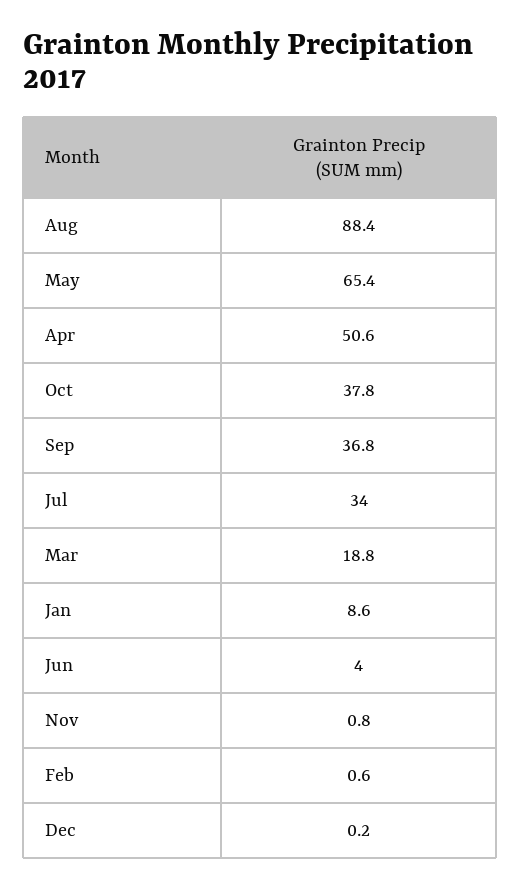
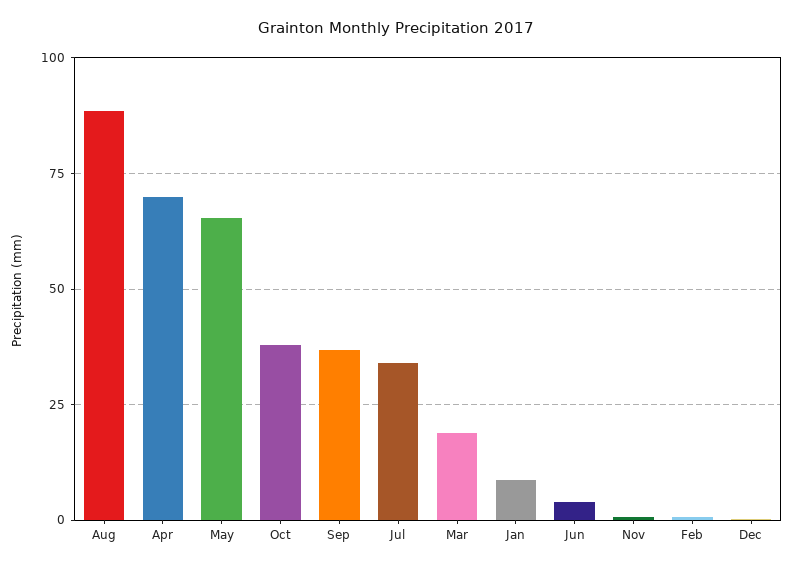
Apr: 50.6 -> 70

